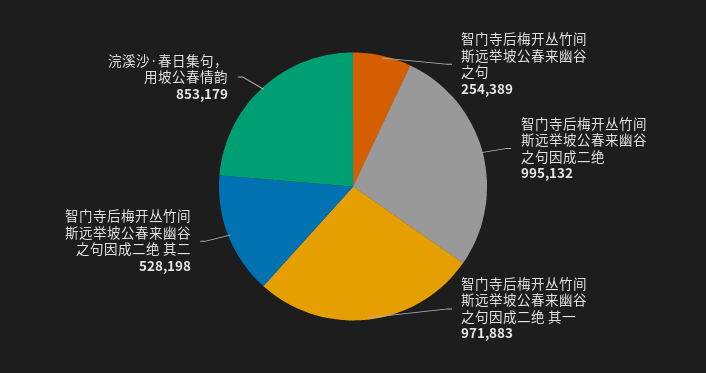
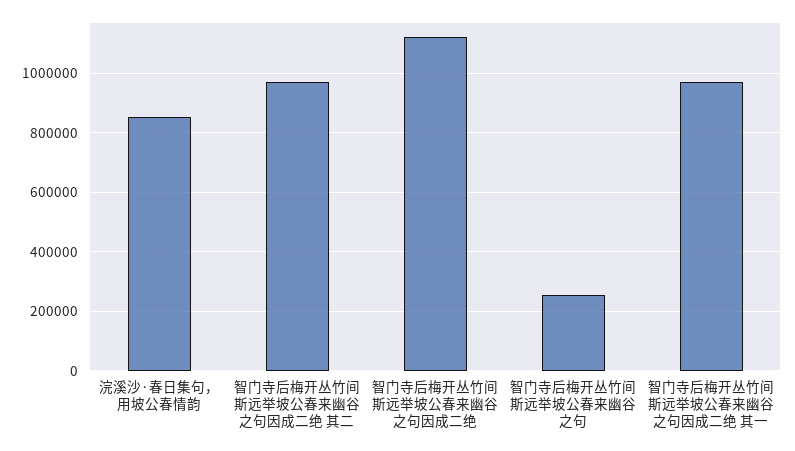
智门寺后梅开丛竹间斯远举坡公春来幽谷之句因成二绝: 995132 -> 1125000
智门寺后梅开丛竹间斯远举坡公春来幽谷之句因成二绝 其二: 528198 -> 975000

